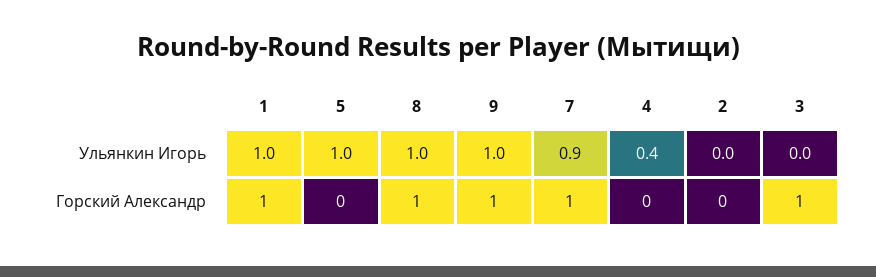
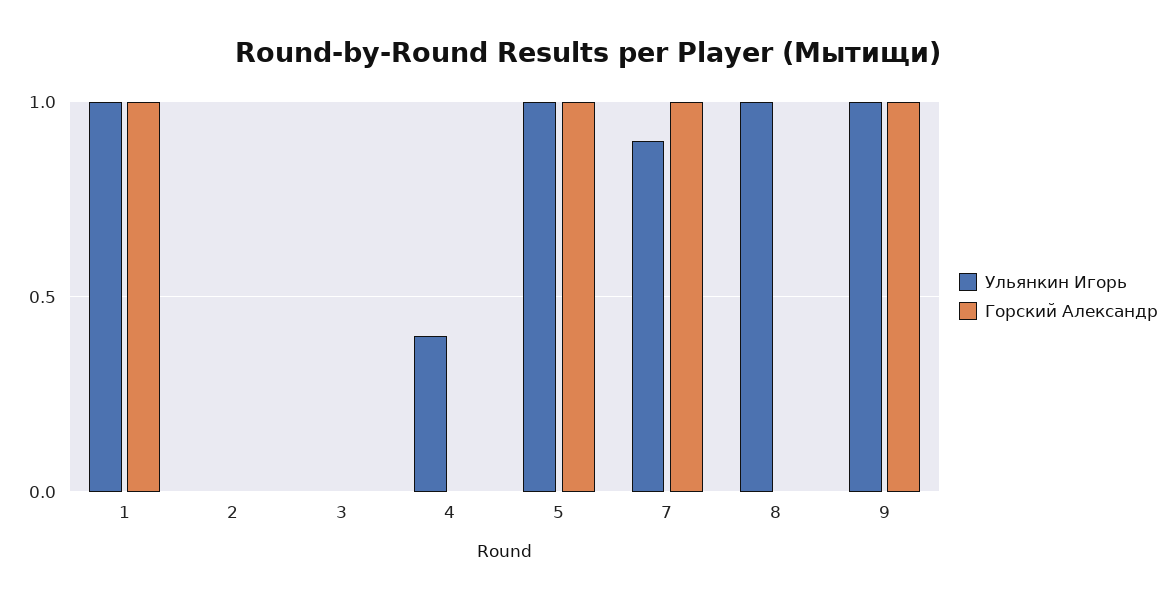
Горский Александр, 5: 0 -> 1
Горский Александр, 8: 1 -> 0
Горский Александр, 3: 1 -> 0

